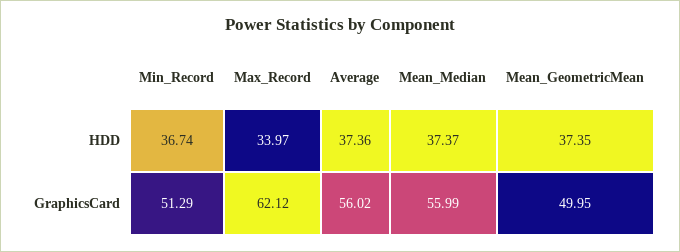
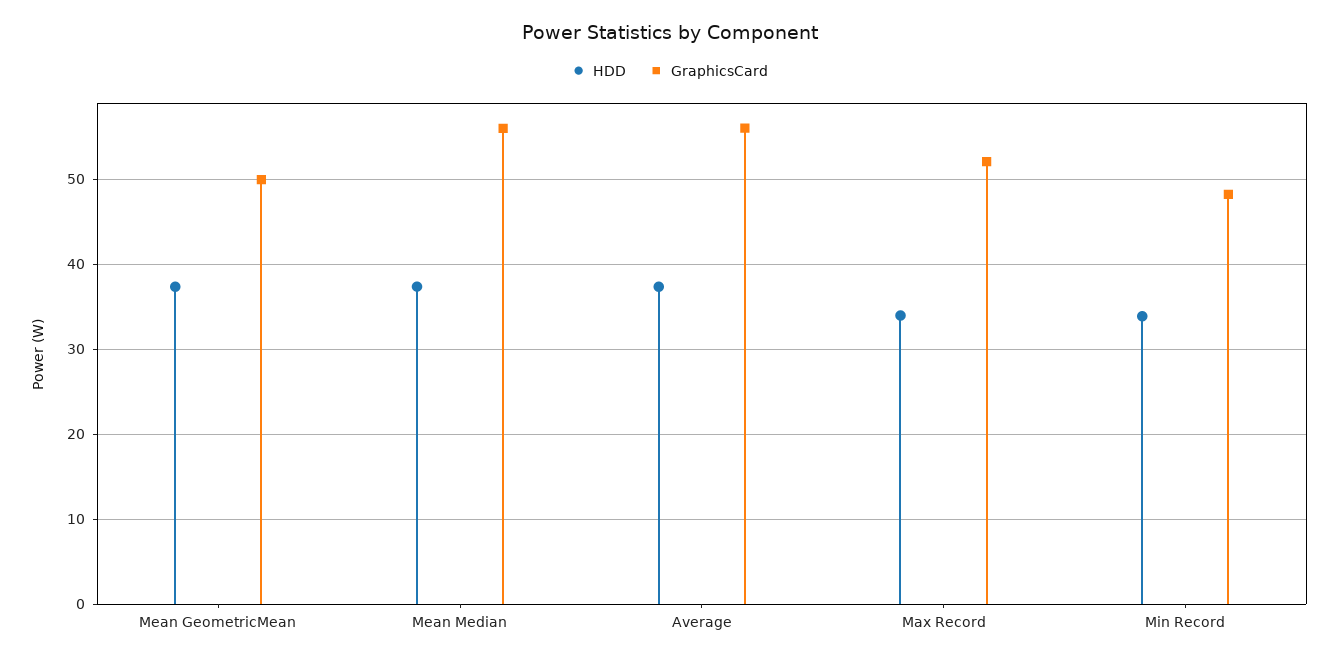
HDD, Min_Record: 36.74 -> 34
GraphicsCard, Min_Record: 51.29 -> 48
GraphicsCard, Max_Record: 62.12 -> 52

